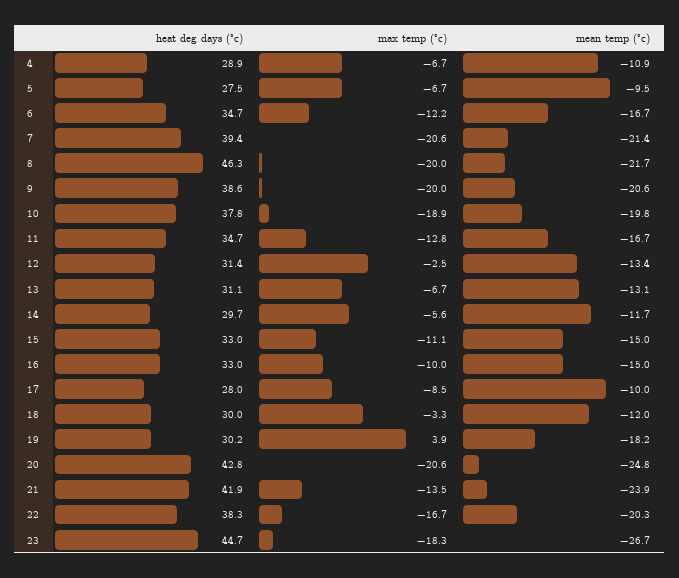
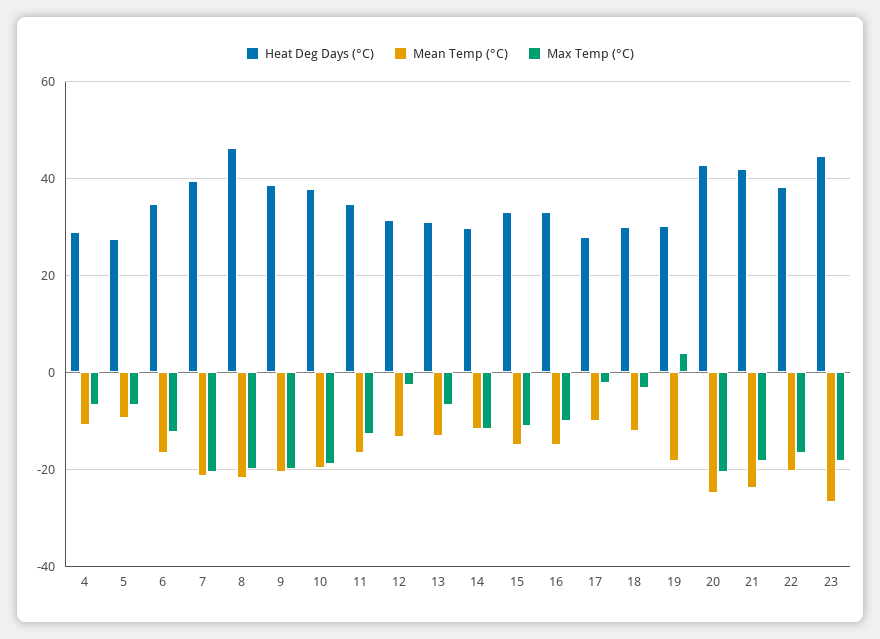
max temp (°c), 14: -5.6 -> -12
max temp (°c), 17: -8.5 -> -2
max temp (°c), 21: -13.5 -> -18

